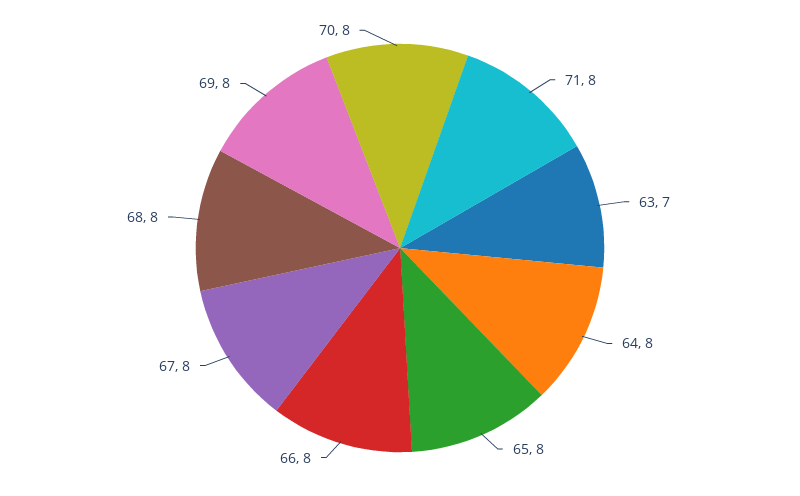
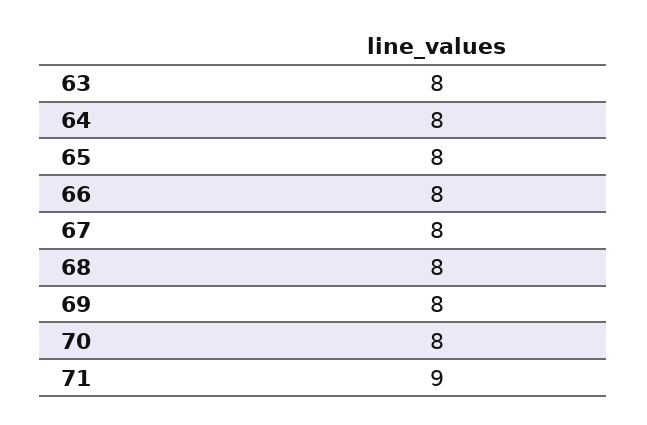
71: 8 -> 9
63: 7 -> 8

